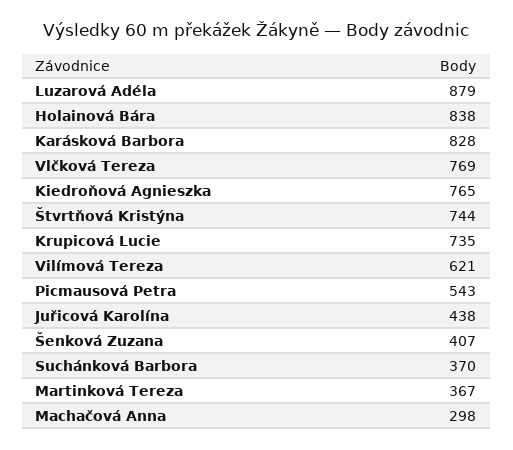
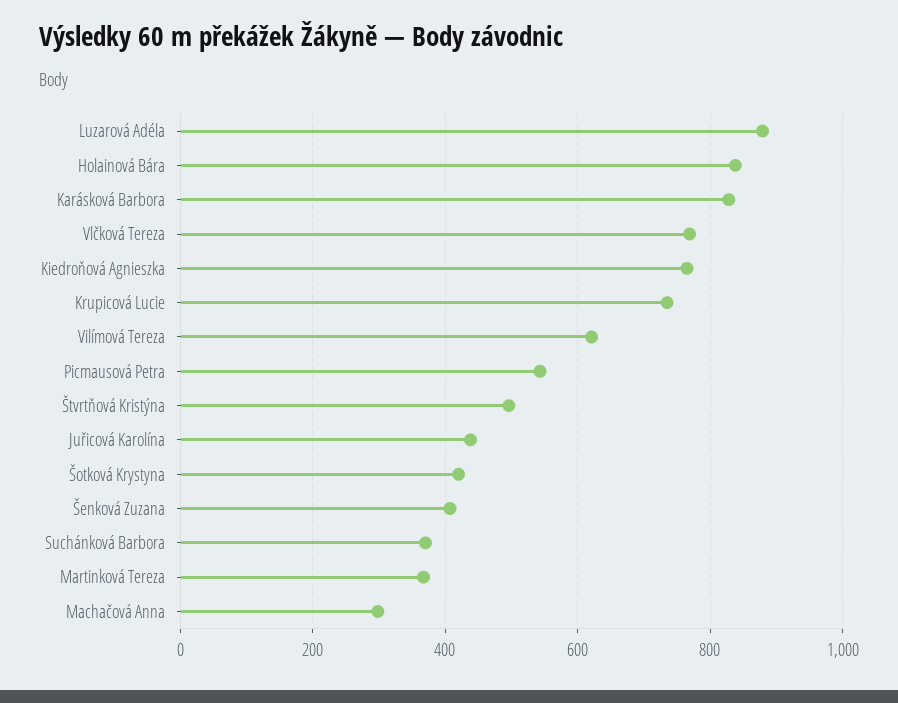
Štvrtňová Kristýna: 744 -> 500
Šotková Krystyna: none -> 420

